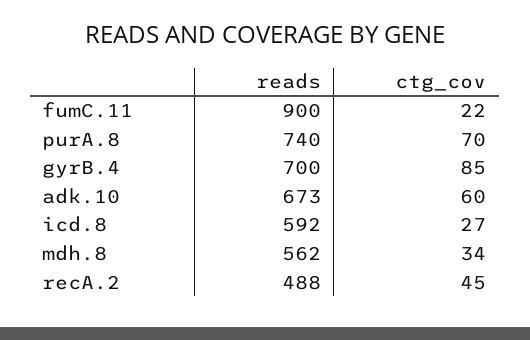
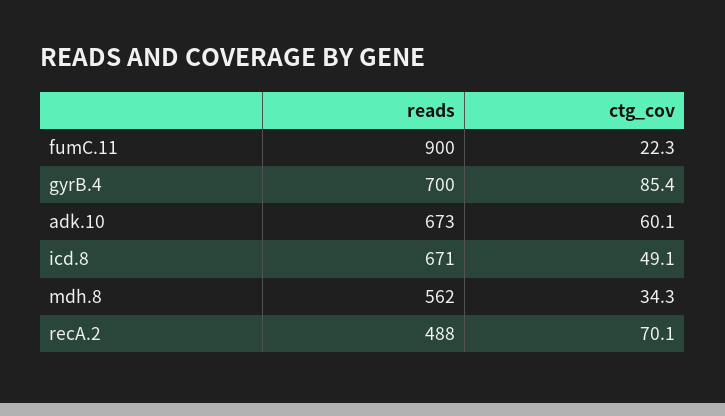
reads, purA.8: 740 -> none
ctg_cov, purA.8: 70 -> none
reads, icd.8: 592 -> 671
ctg_cov, icd.8: 27 -> 49.1
ctg_cov, recA.2: 45 -> 70.1

